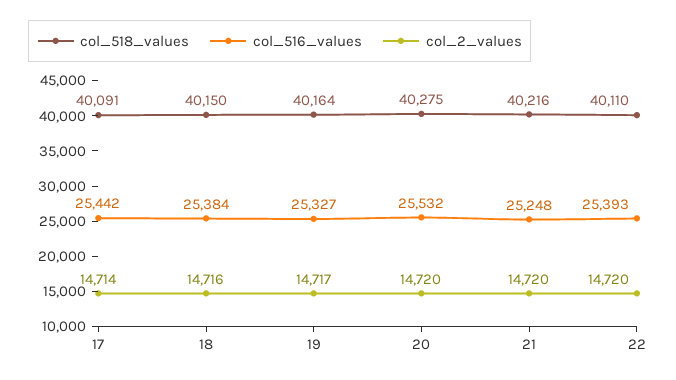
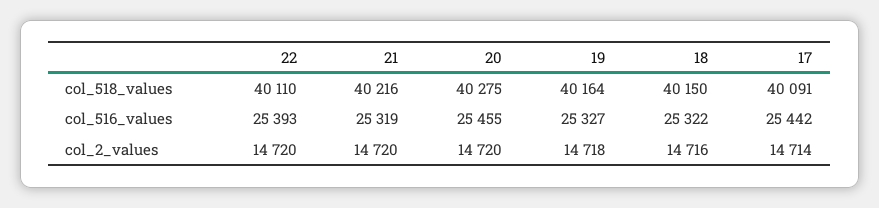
col_516_values, 18: 25384 -> 25322
col_2_values, 19: 14717 -> 14718
col_516_values, 20: 25532 -> 25455
col_516_values, 21: 25248 -> 25319

